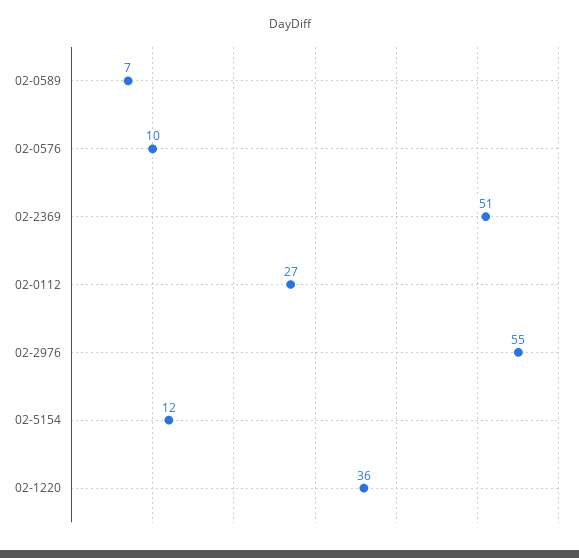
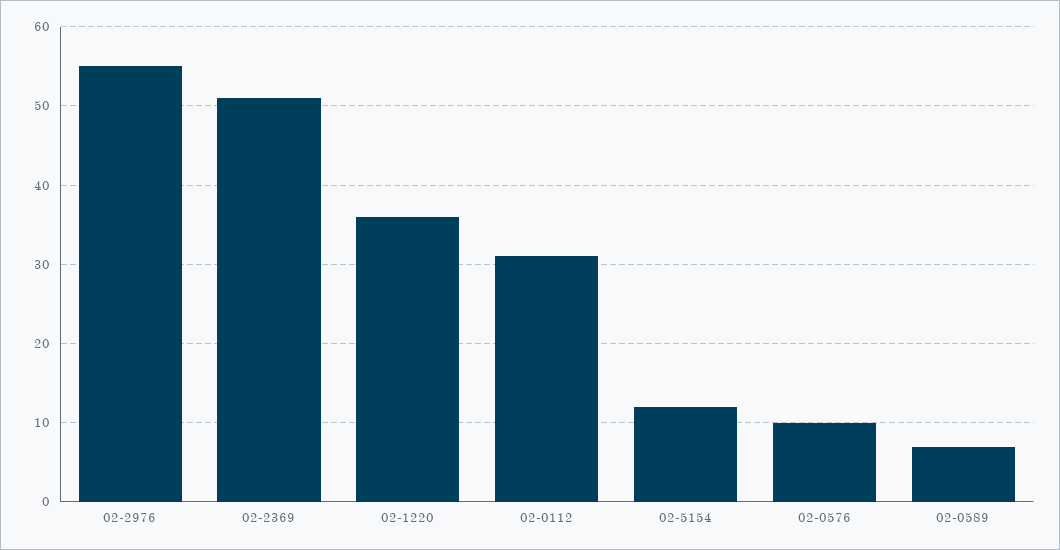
02-0112: 27 -> 31

